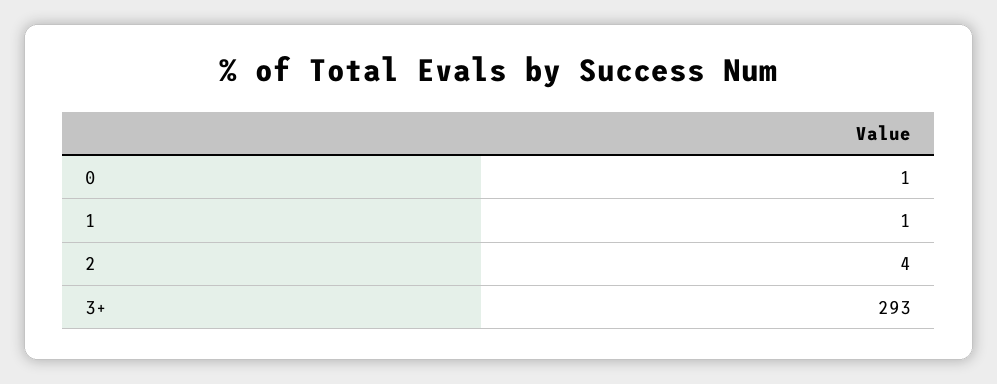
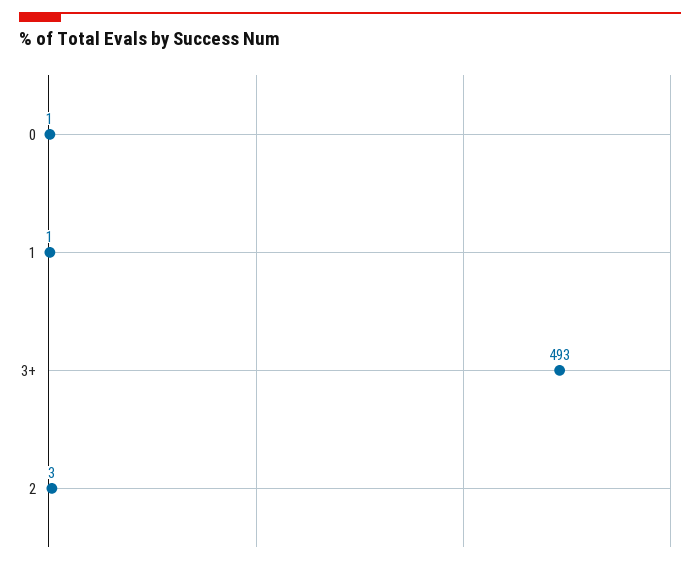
2: 4 -> 3
3+: 293 -> 493

